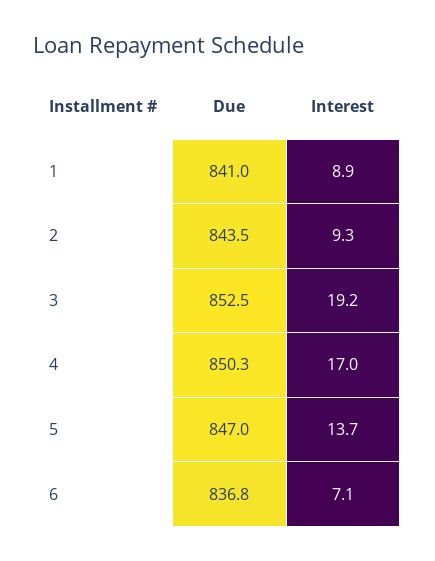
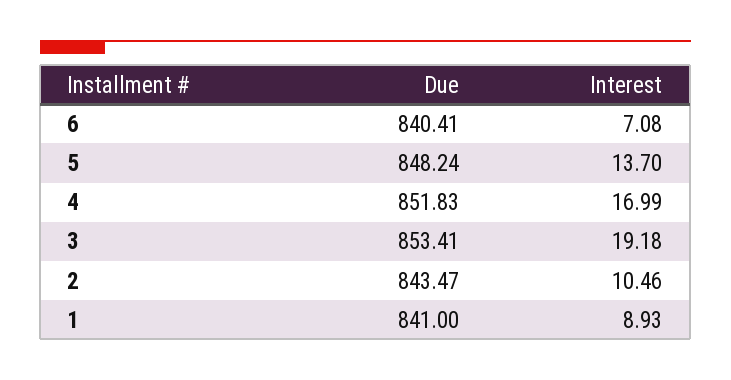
Interest, 2: 9.3 -> 10.46
Due, 3: 852.5 -> 853.41
Due, 4: 850.3 -> 851.83
Due, 5: 847 -> 848.24
Due, 6: 836.8 -> 840.41

